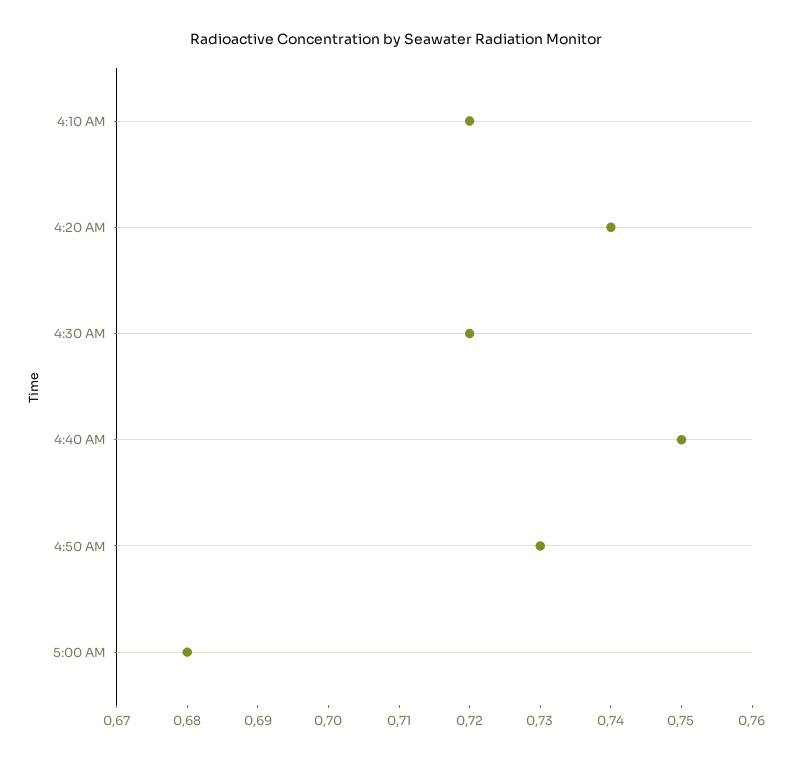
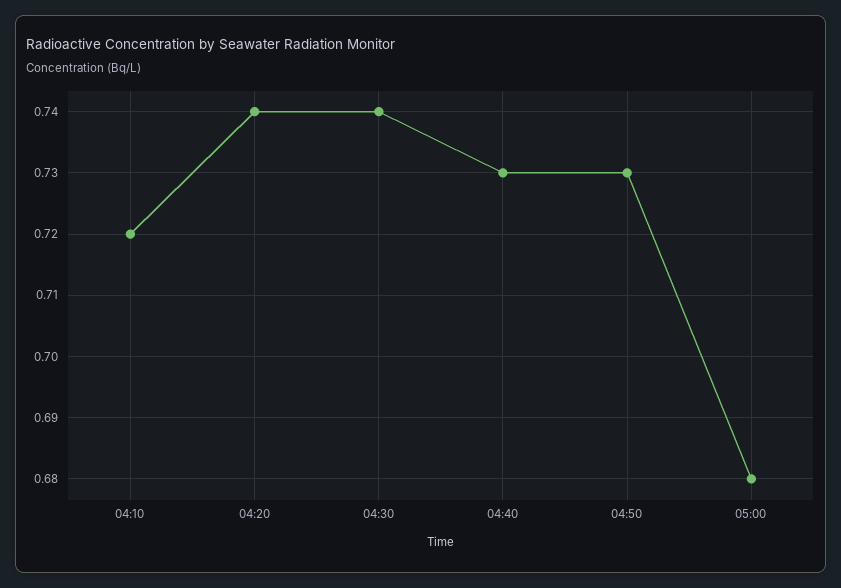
4:30 AM: 0.72 -> 0.74
4:40 AM: 0.75 -> 0.73

